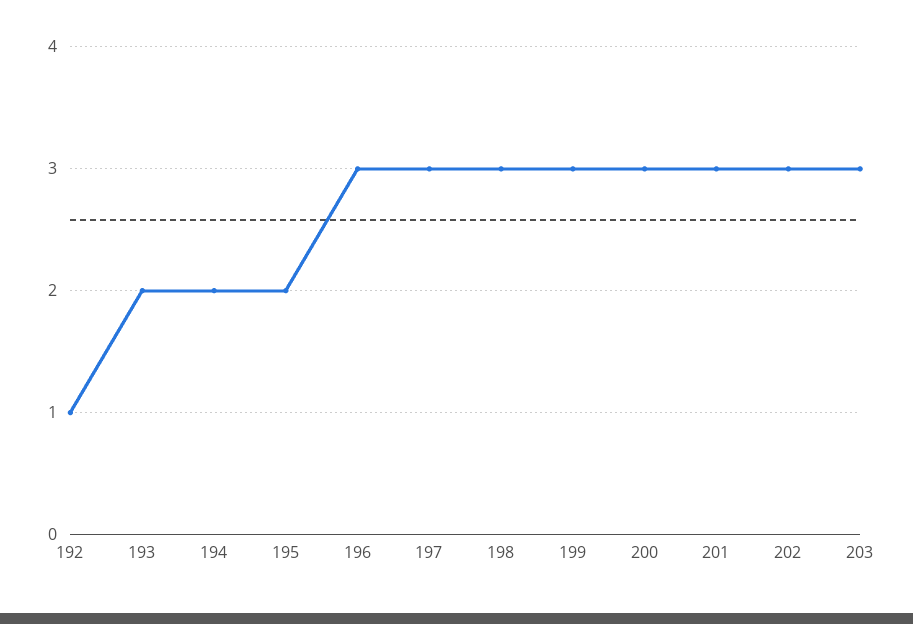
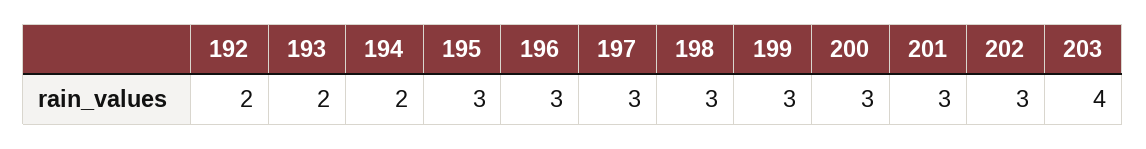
192: 1 -> 2
195: 2 -> 3
203: 3 -> 4

